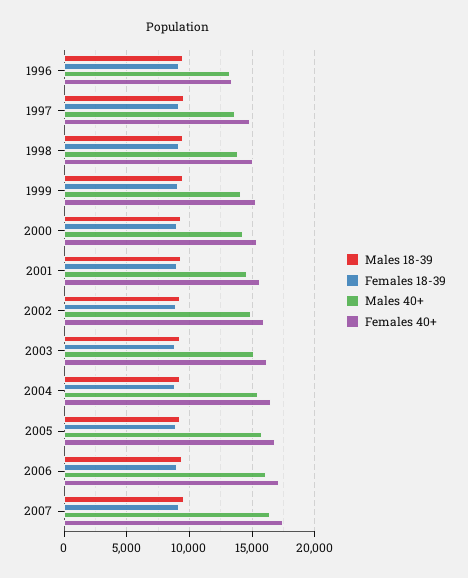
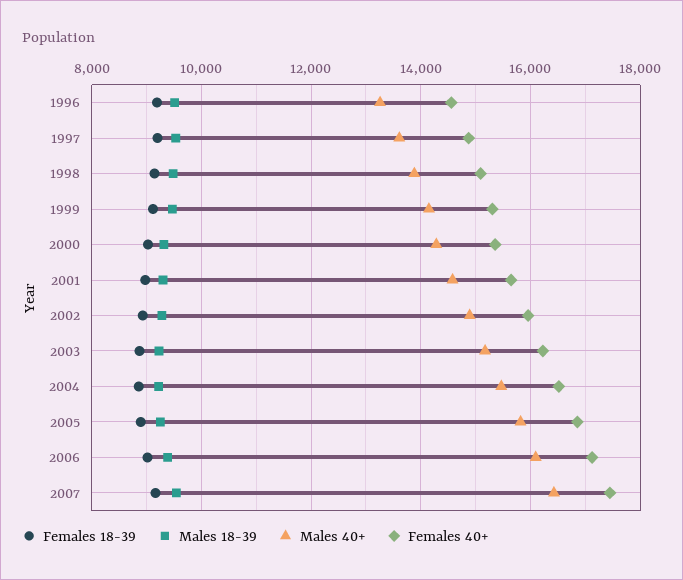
Females 40+, 1996: 13500 -> 14600

